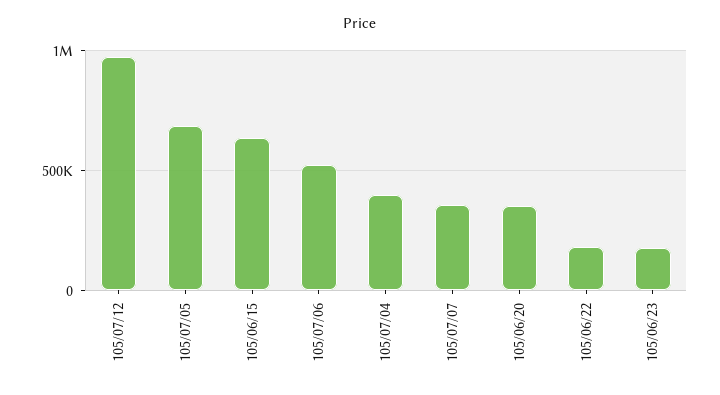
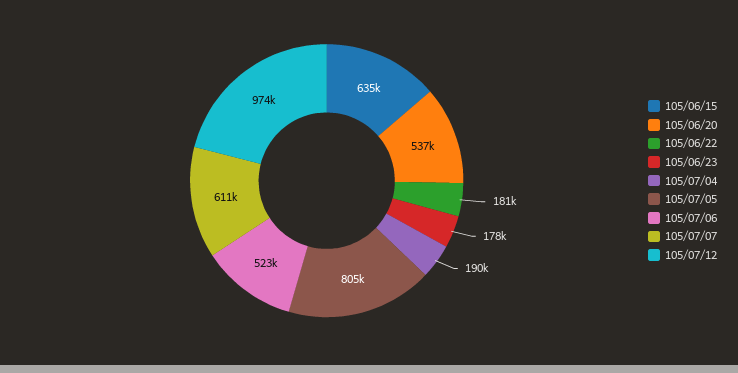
105/07/05: 700000 -> 805000
105/07/04: 400000 -> 190000
105/07/07: 350000 -> 611000
105/06/20: 350000 -> 537000

